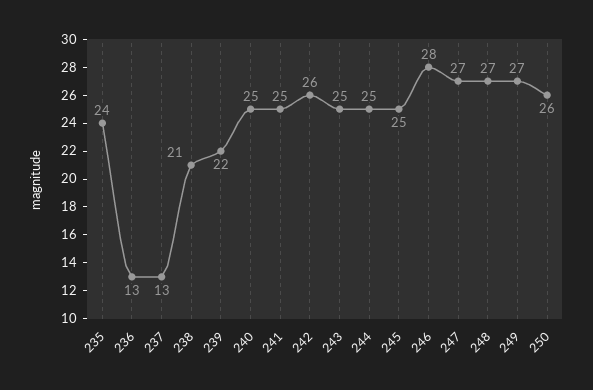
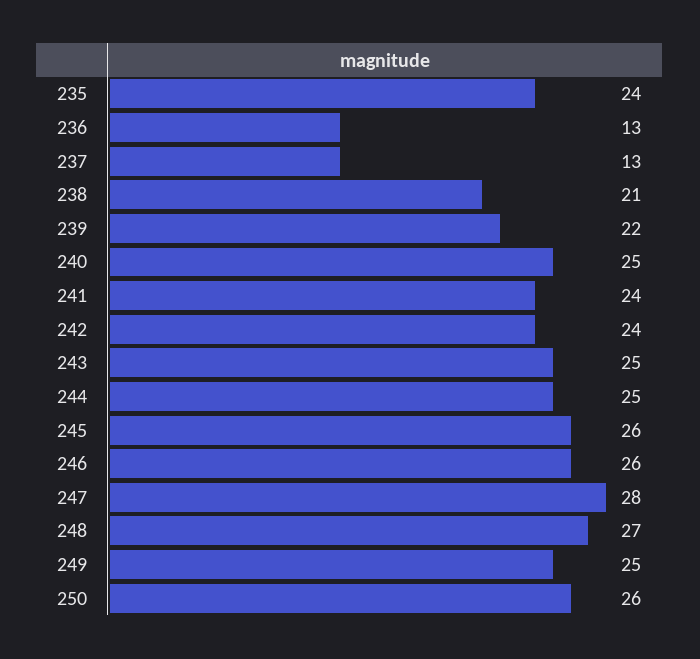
241: 25 -> 24
242: 26 -> 24
245: 25 -> 26
246: 28 -> 26
247: 27 -> 28
249: 27 -> 25

